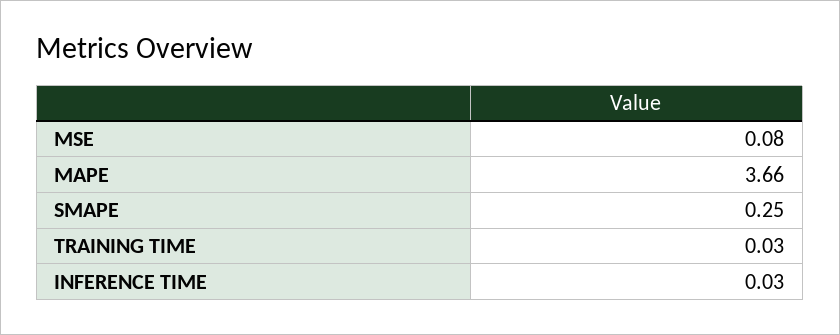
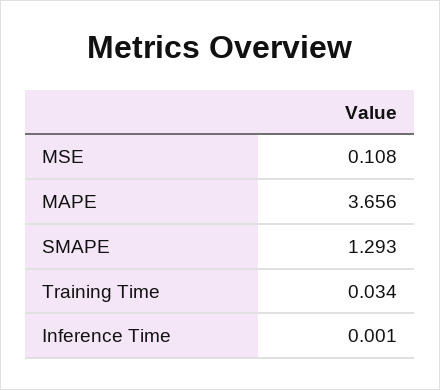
MSE: 0.08 -> 0.108
SMAPE: 0.25 -> 1.293
INFERENCE TIME: 0.03 -> 0.001

